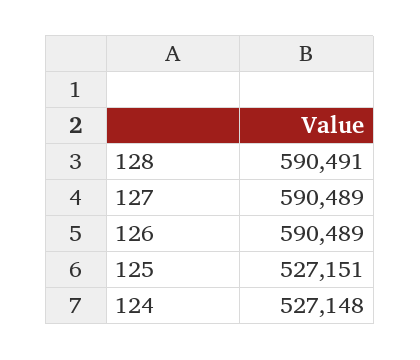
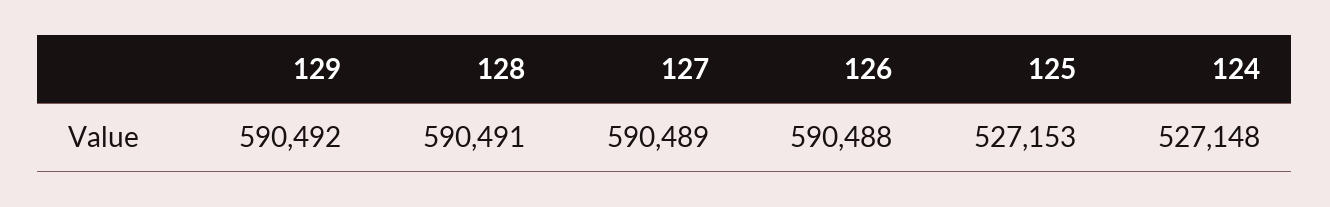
126: 590489 -> 590488
125: 527151 -> 527153
129: none -> 590492

